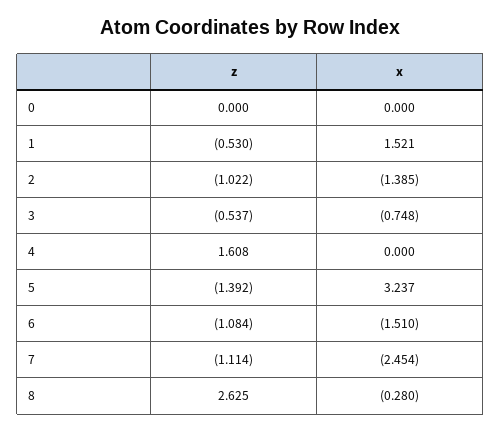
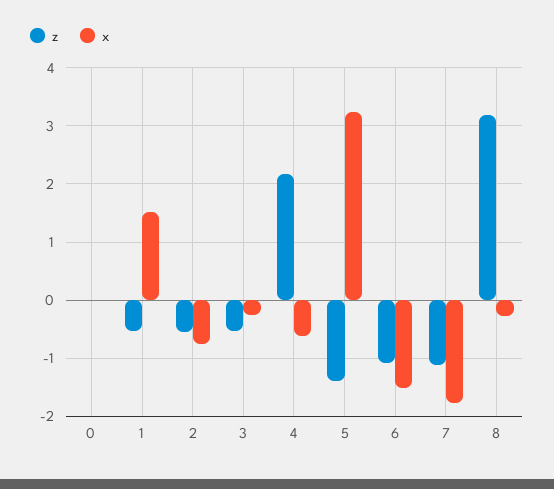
z, 2: -1.022 -> -0.6
x, 2: -1.385 -> -0.8
x, 3: -0.748 -> -0.2
z, 4: 1.608 -> 2.2
x, 4: 0 -> -0.6
x, 7: -2.454 -> -1.8
z, 8: 2.625 -> 3.2

